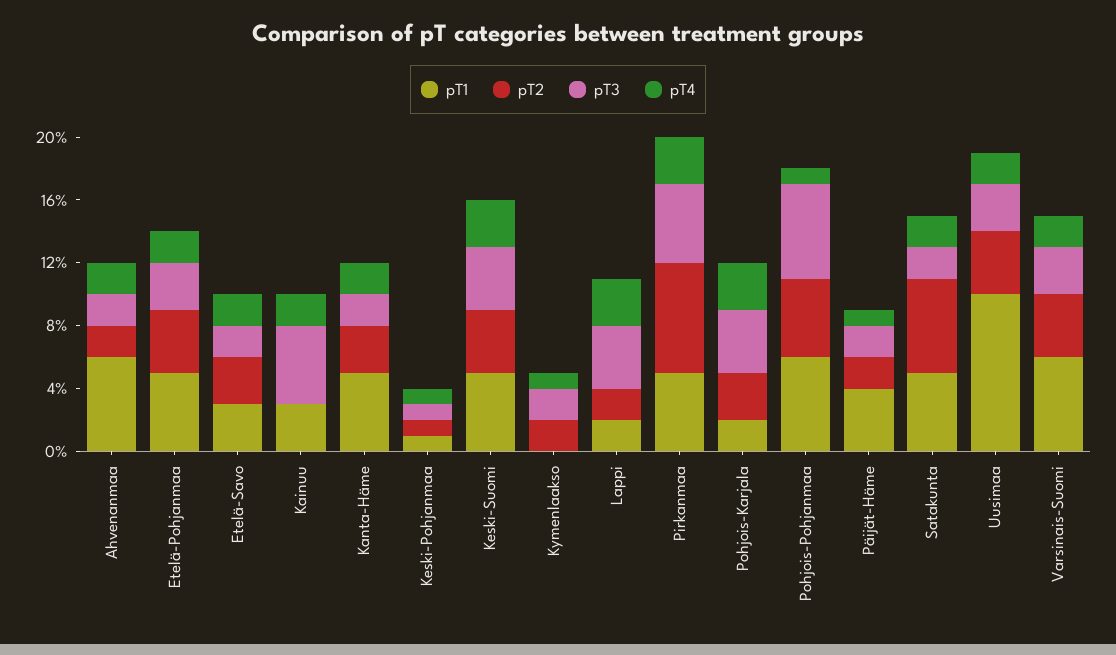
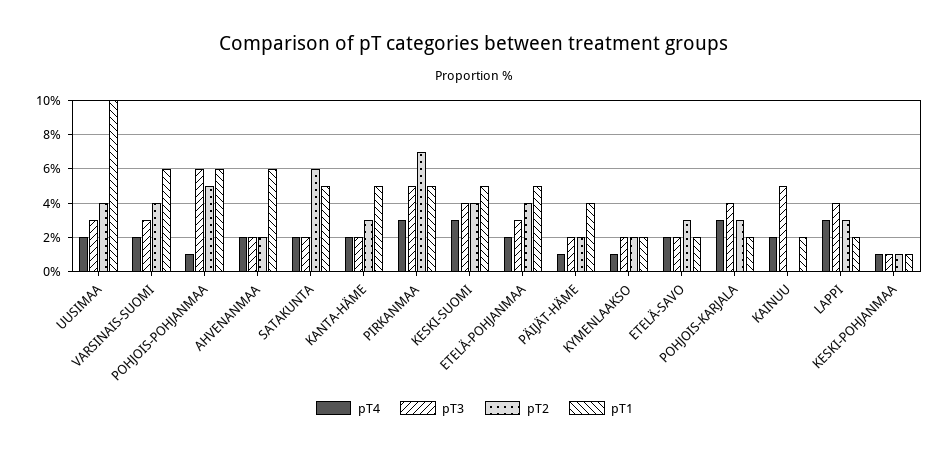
pT1, Etelä-Savo: 3 -> 2
pT1, Kainuu: 3 -> 2
pT1, Kymenlaakso: 0 -> 2
pT2, Lappi: 2 -> 3

